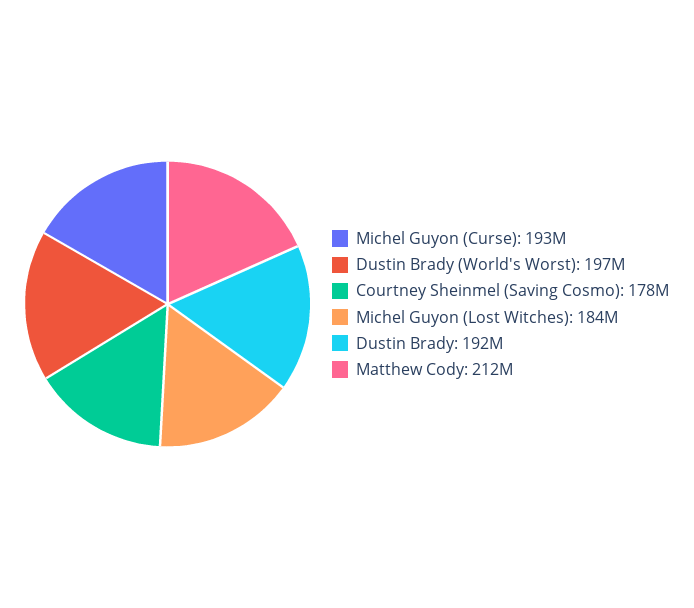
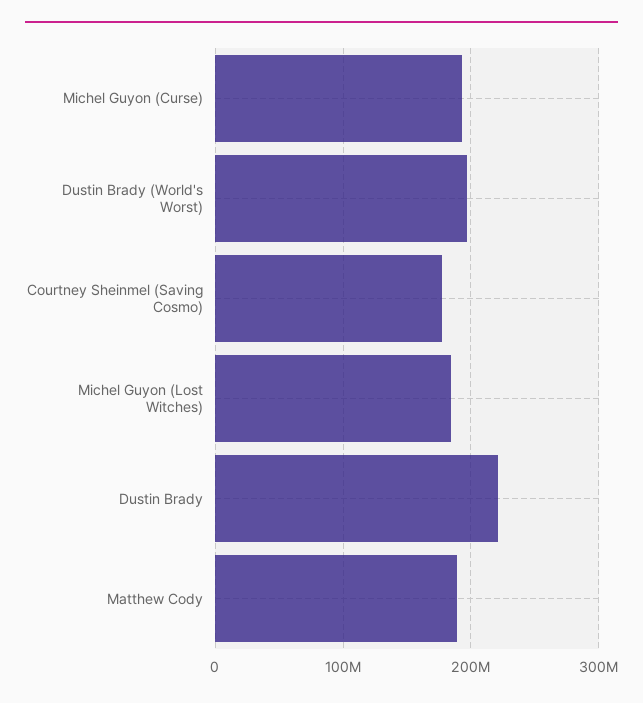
Dustin Brady: 192000000 -> 220000000
Matthew Cody: 212000000 -> 190000000

